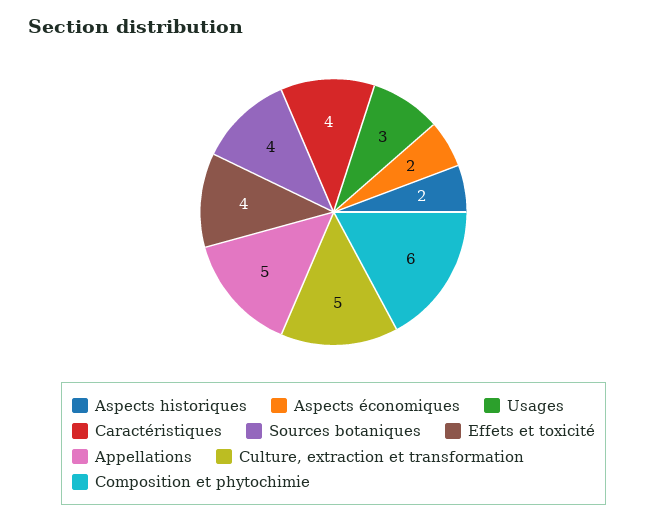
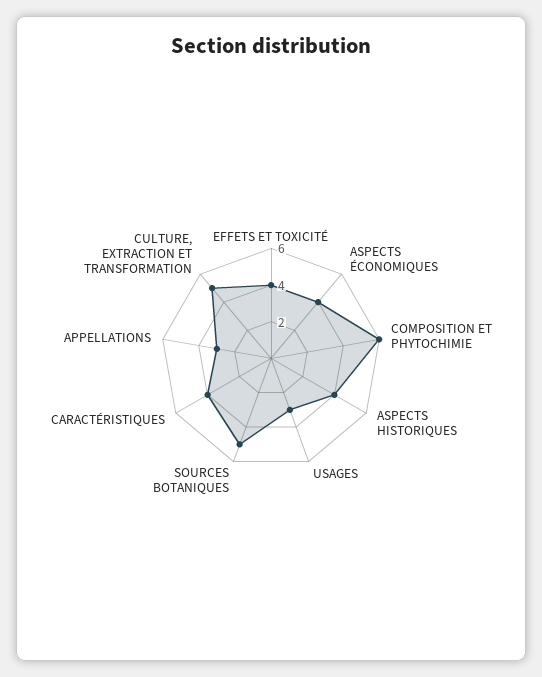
Aspects historiques: 2 -> 4
Aspects économiques: 2 -> 4
Sources botaniques: 4 -> 5
Appellations: 5 -> 3

